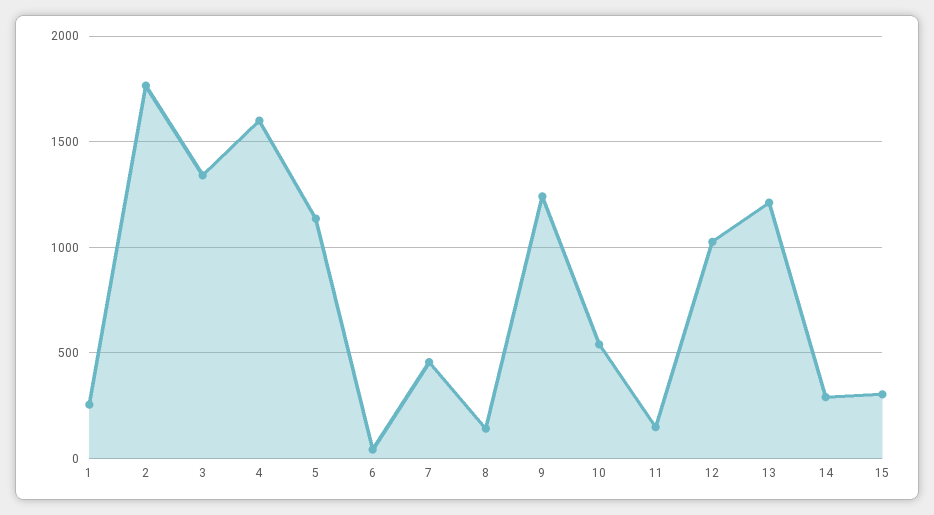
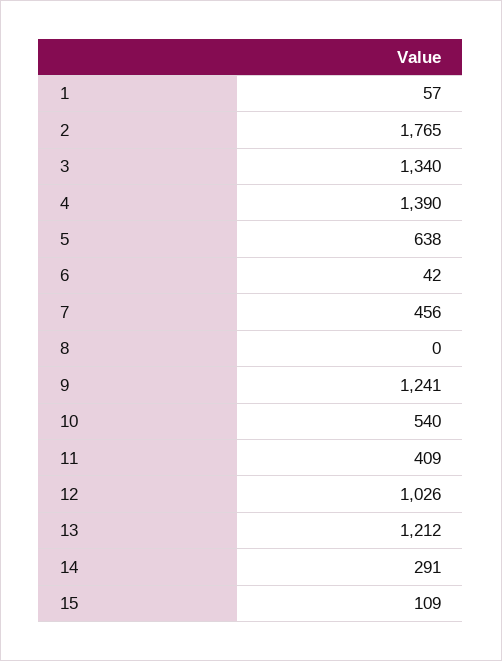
1: 250 -> 57
4: 1600 -> 1390
5: 1150 -> 638
8: 150 -> 0
11: 150 -> 409
15: 300 -> 109

